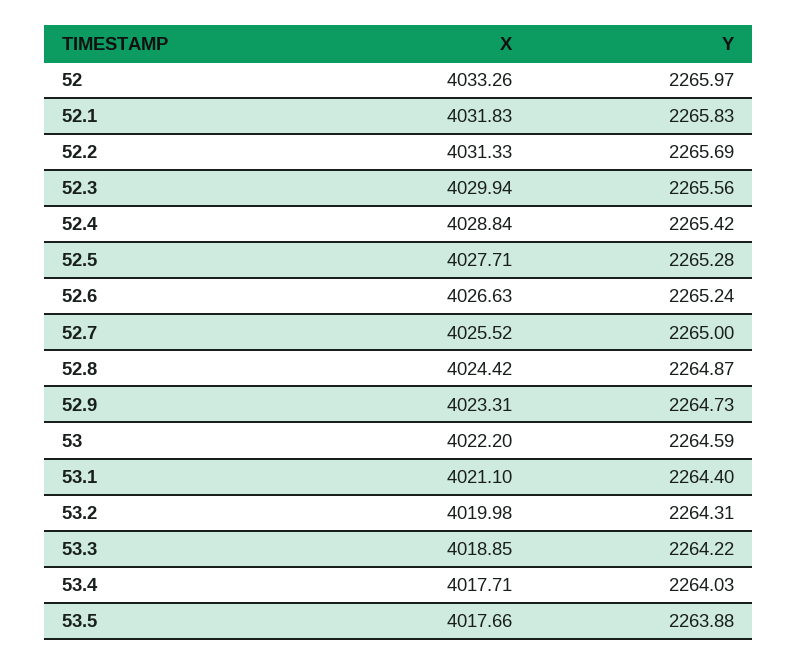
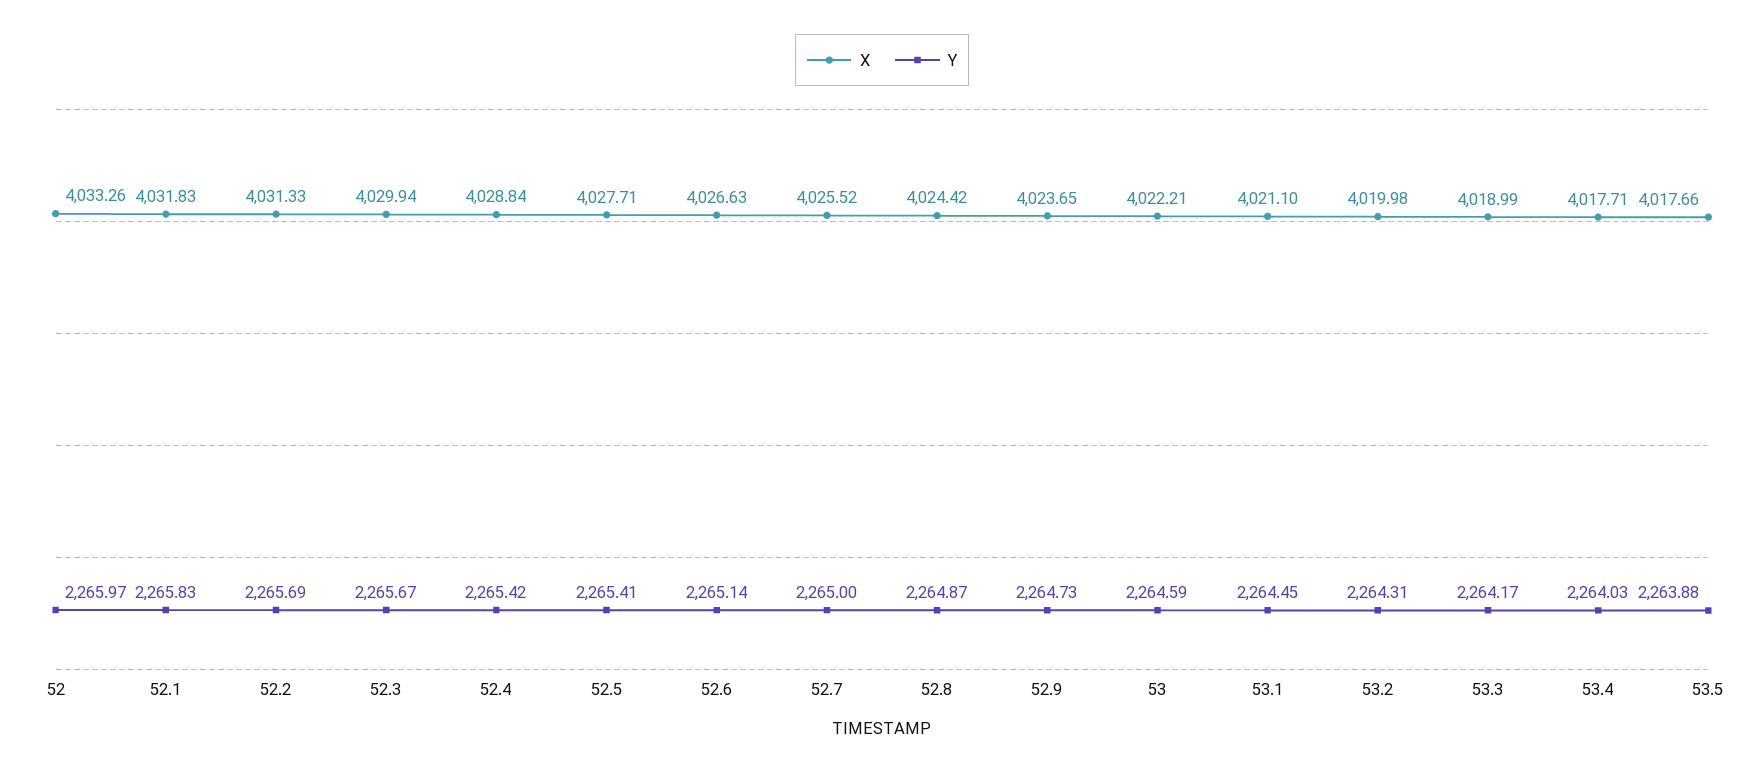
Y, 52.3: 2265.56 -> 2265.67
Y, 52.5: 2265.28 -> 2265.41
Y, 52.6: 2265.24 -> 2265.14
X, 52.9: 4023.31 -> 4023.65
X, 53: 4022.2 -> 4022.21
Y, 53.1: 2264.4 -> 2264.45
X, 53.3: 4018.85 -> 4018.99
Y, 53.3: 2264.22 -> 2264.17

